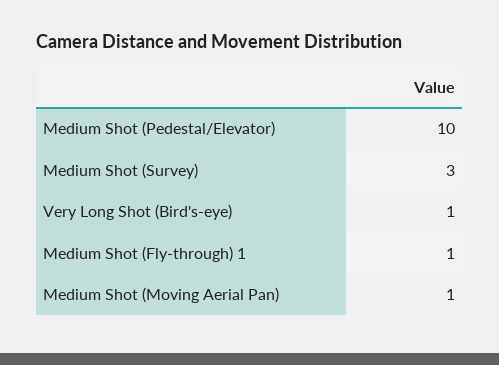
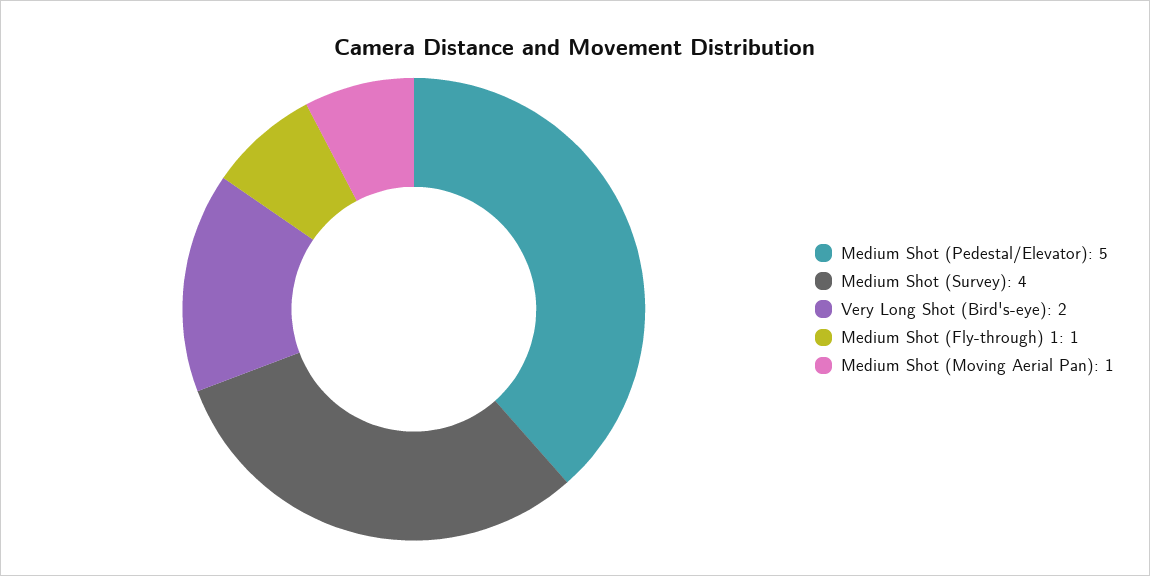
Medium Shot (Pedestal/Elevator): 10 -> 5
Medium Shot (Survey): 3 -> 4
Very Long Shot (Bird's-eye): 1 -> 2

